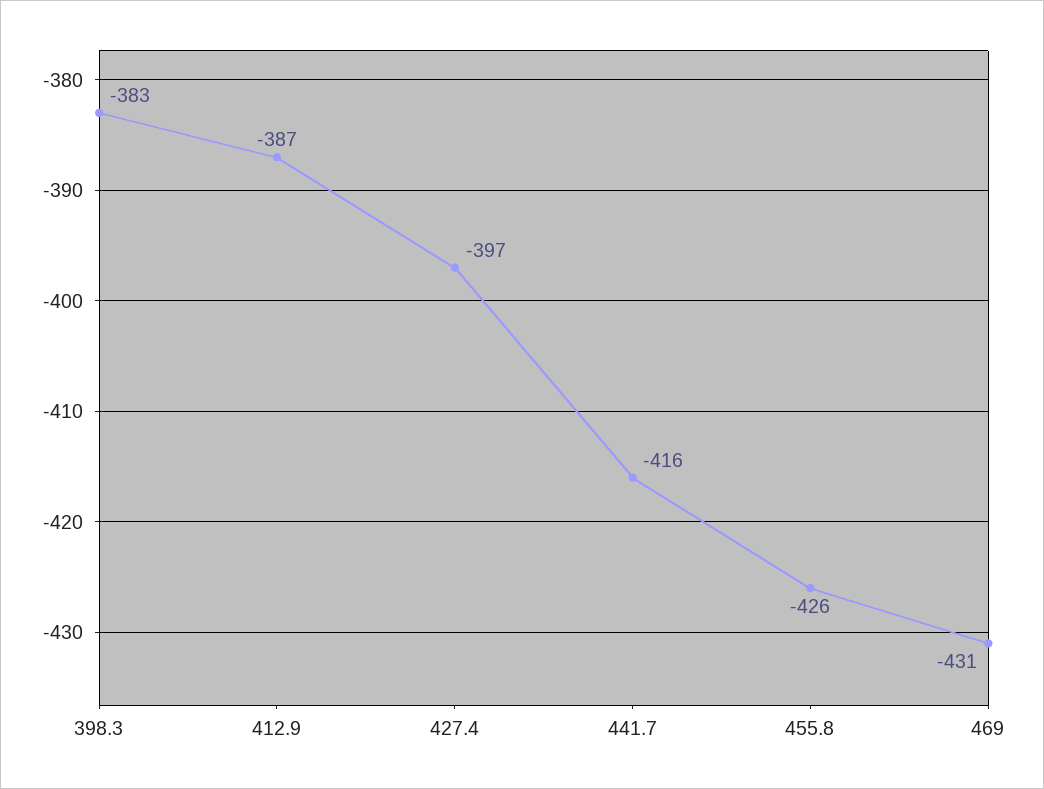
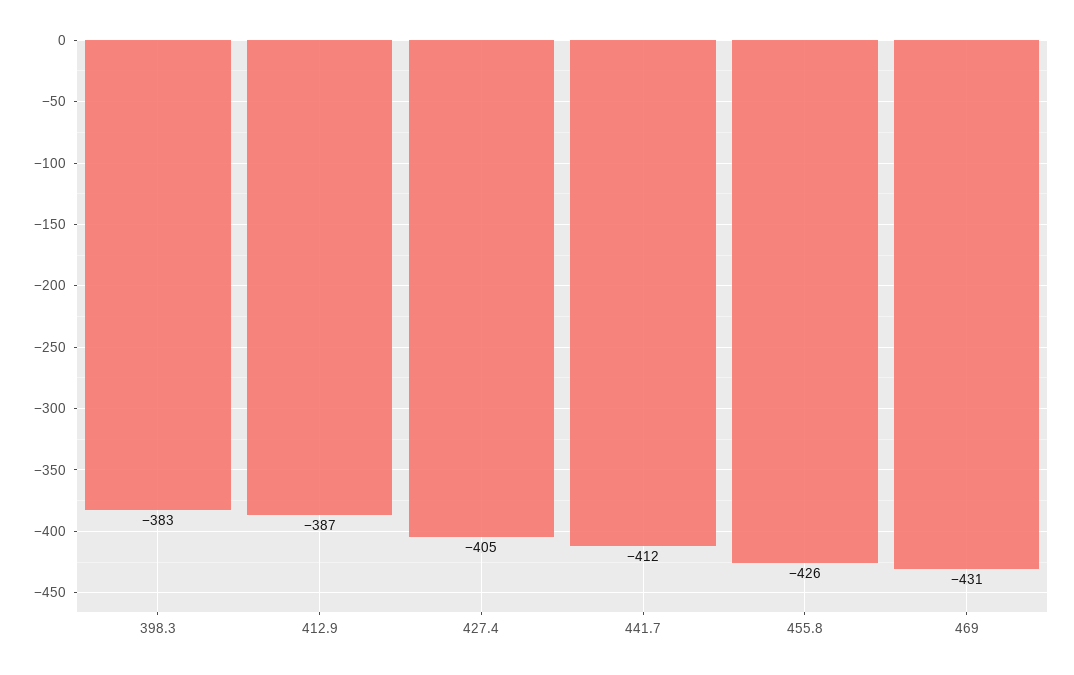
427.4: -397 -> -405
441.7: -416 -> -412

